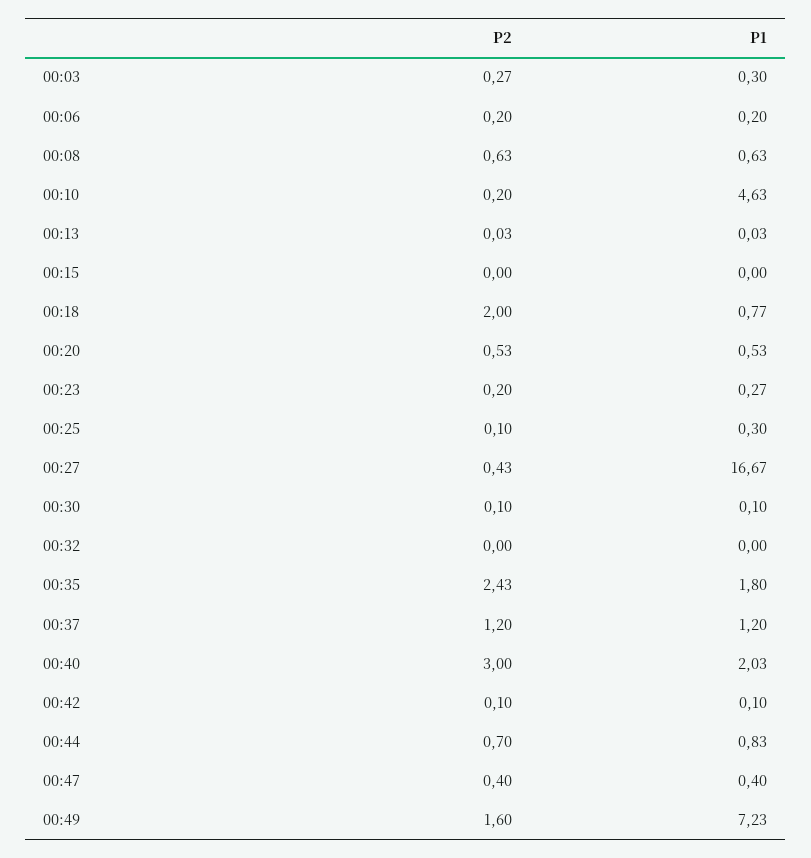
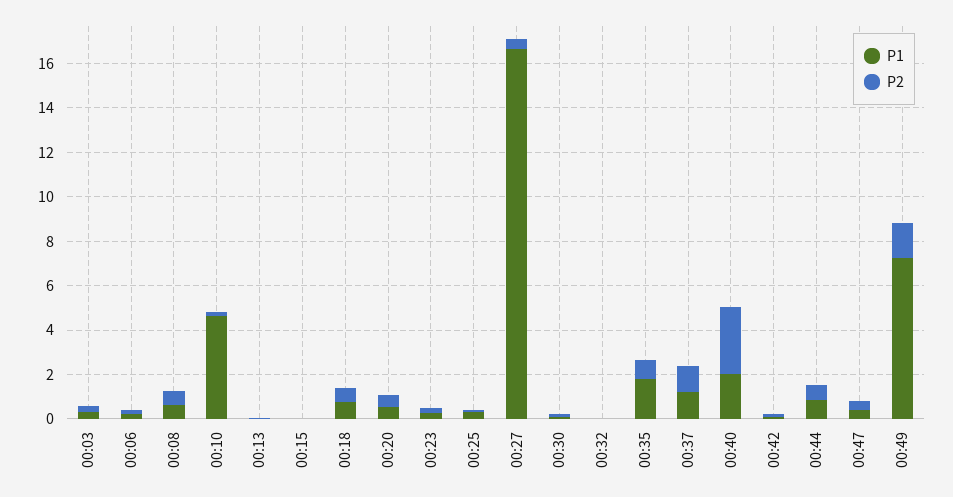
P2, 00:18: 2 -> 0.5
P2, 00:35: 2.43 -> 1

